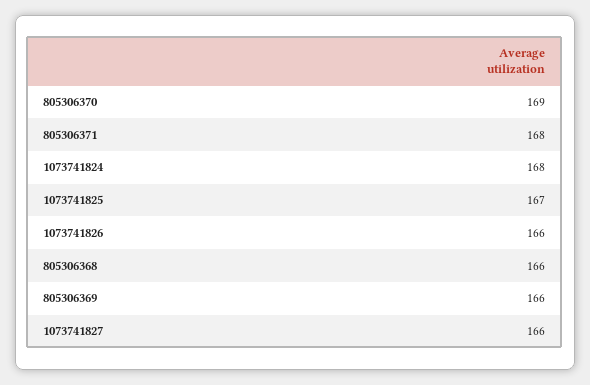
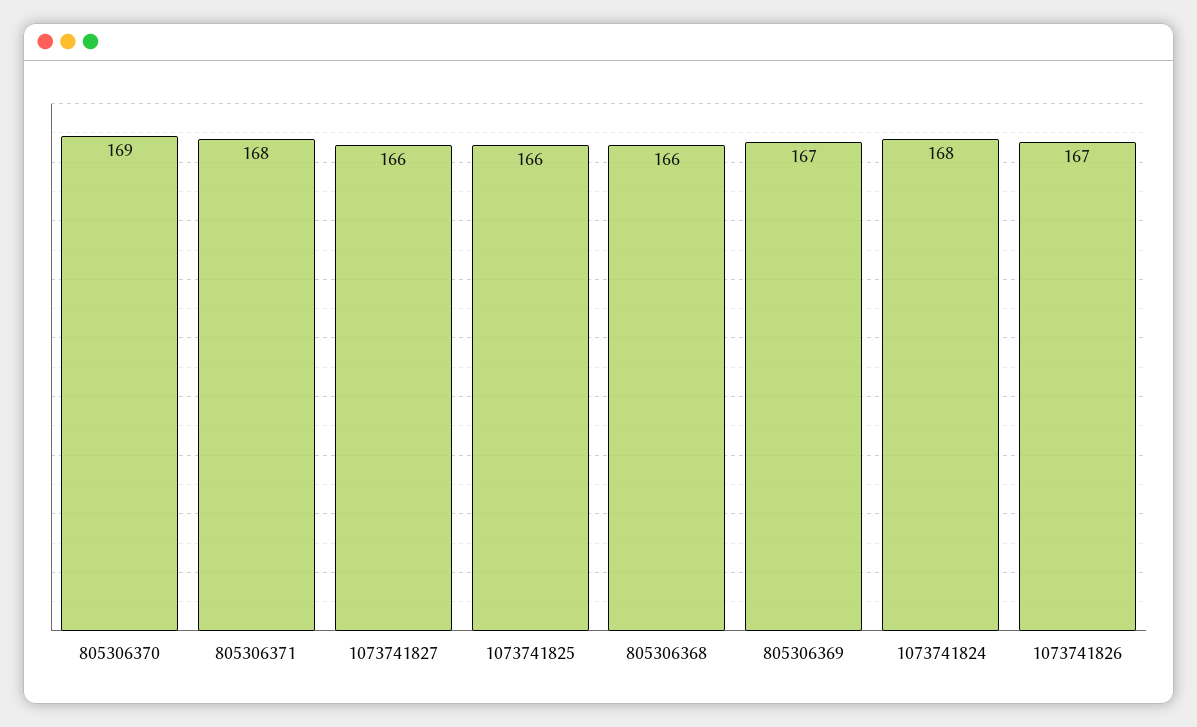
1073741825: 167 -> 166
1073741826: 166 -> 167
805306369: 166 -> 167

